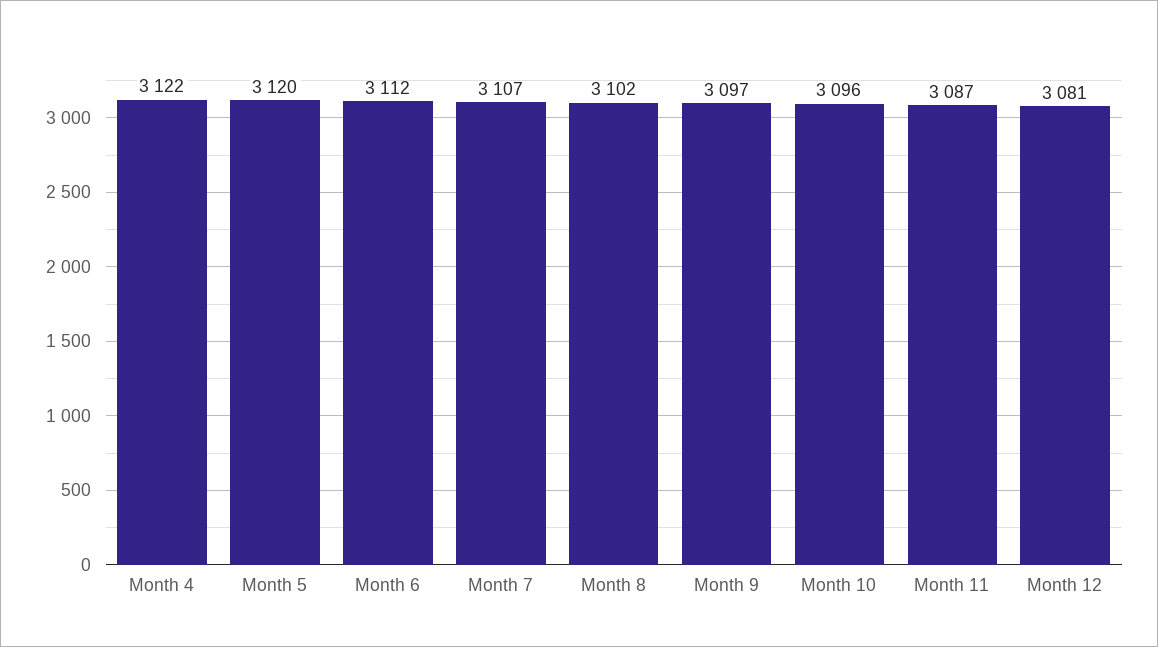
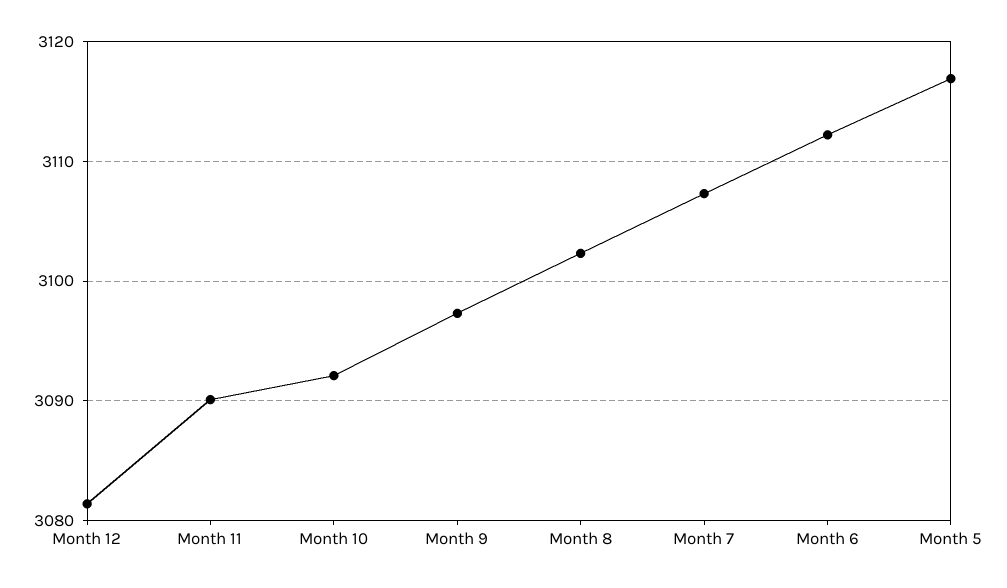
Month 4: 3122 -> none
Month 5: 3120 -> 3117
Month 10: 3096 -> 3092
Month 11: 3087 -> 3090

